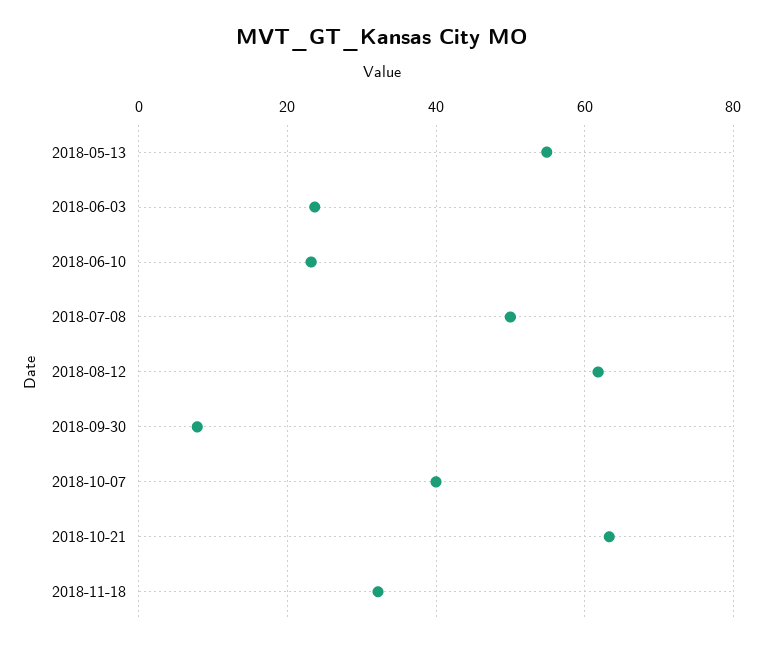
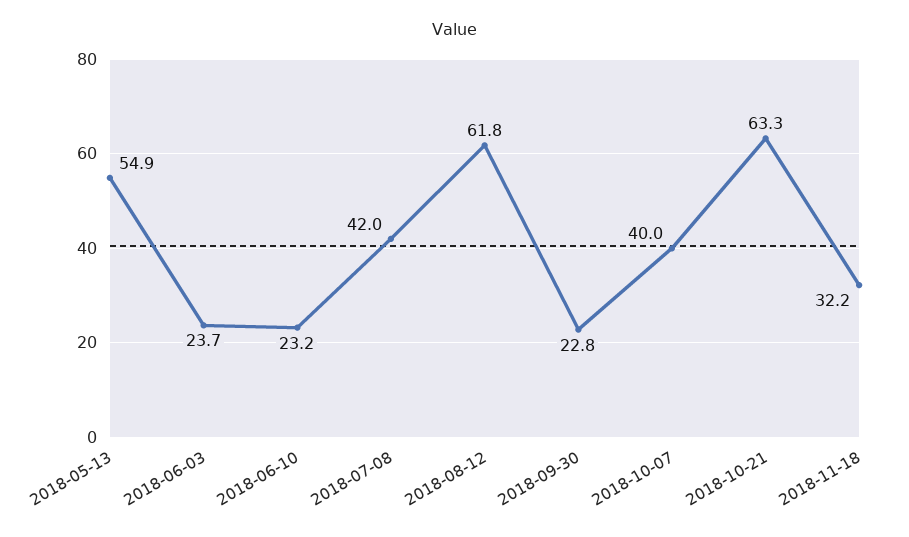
2018-07-08: 50 -> 42
2018-09-30: 8 -> 22.8

